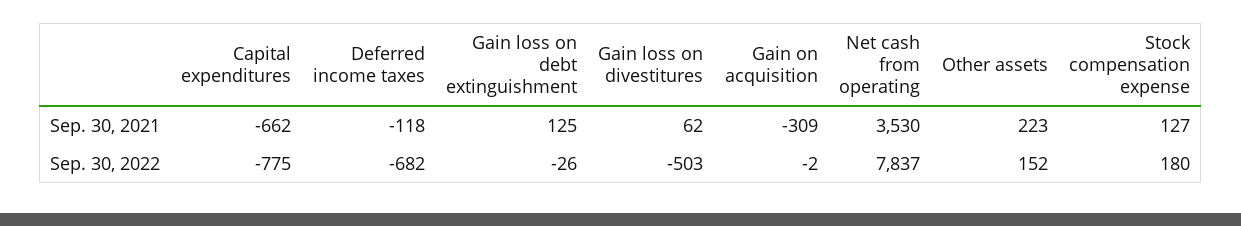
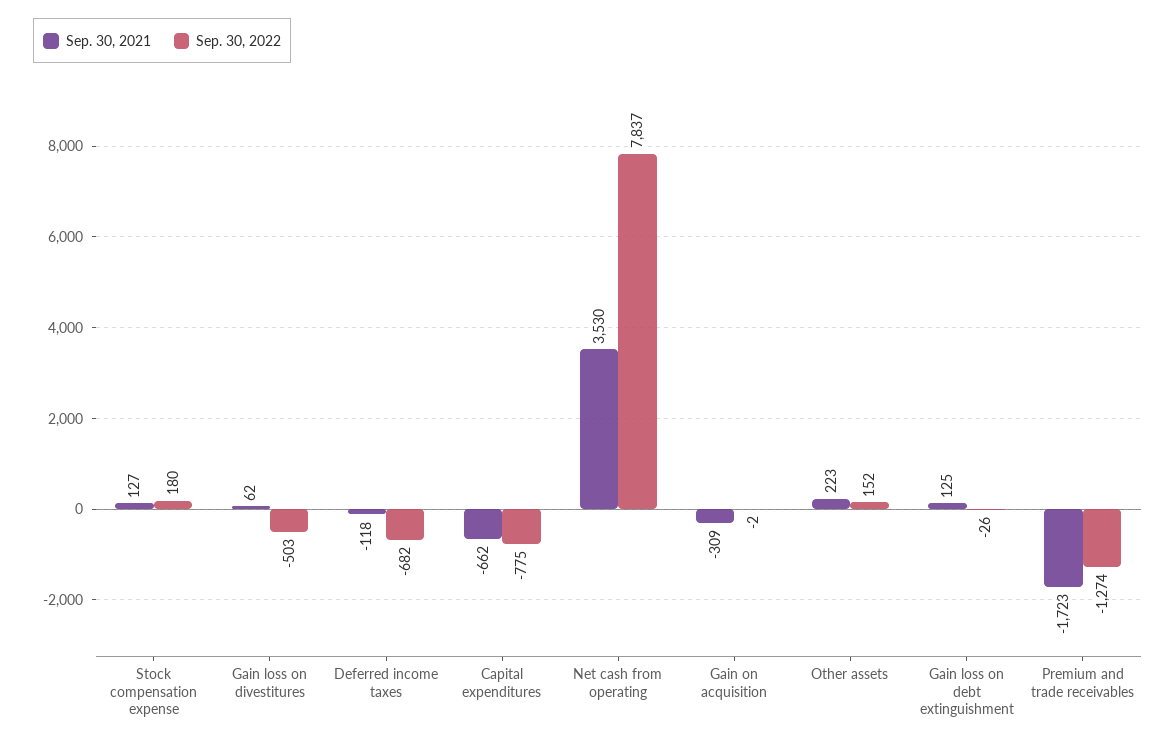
Sep. 30, 2021, Premium and trade receivables: none -> -1723
Sep. 30, 2022, Premium and trade receivables: none -> -1274

